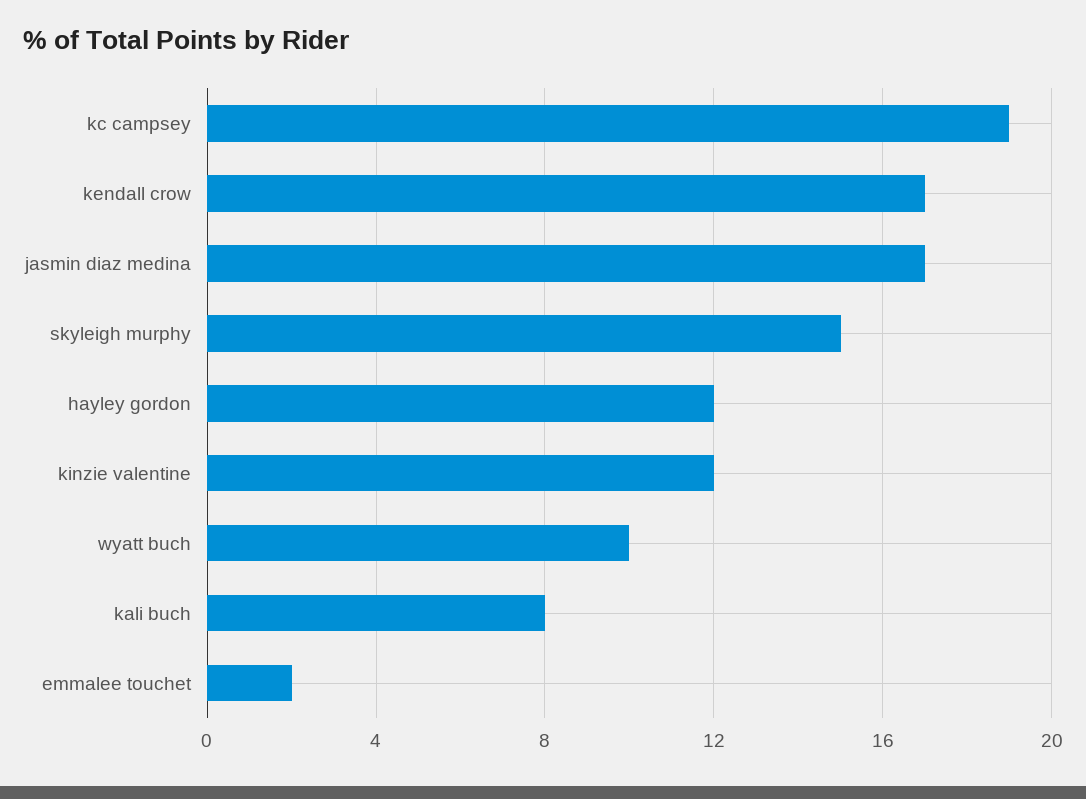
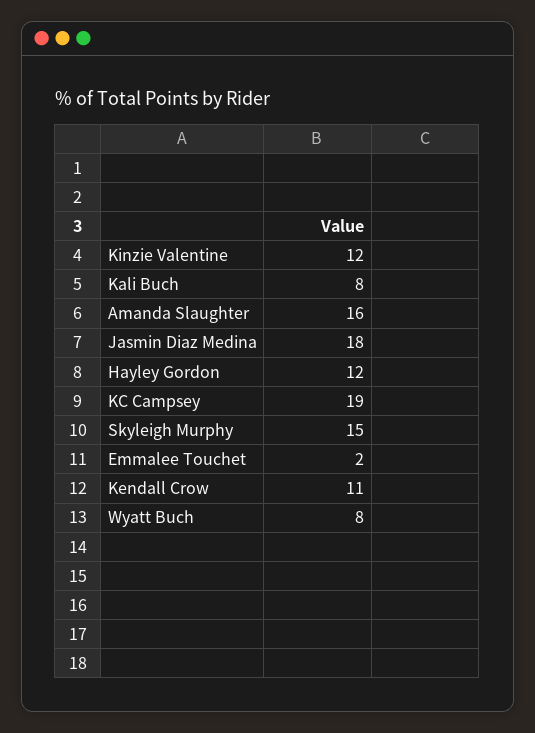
kendall crow: 17 -> 11
jasmin diaz medina: 17 -> 18
wyatt buch: 10 -> 8
Amanda Slaughter: none -> 16

